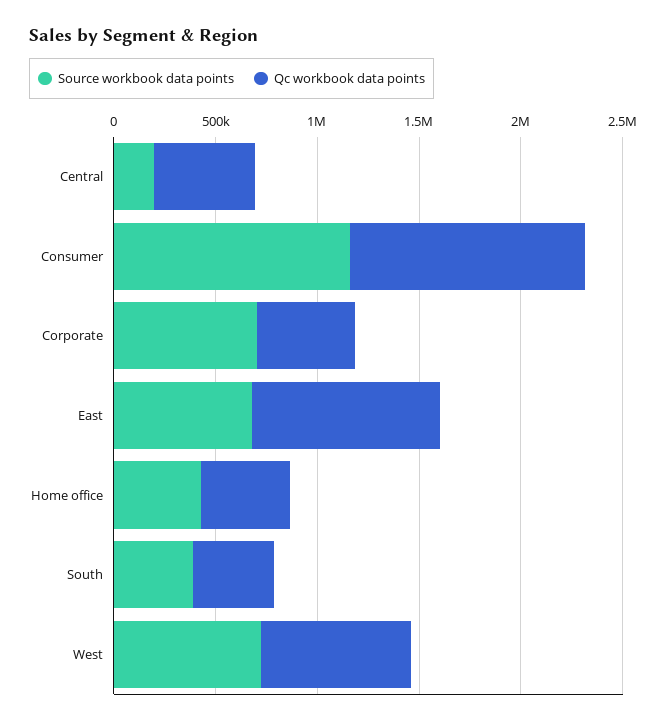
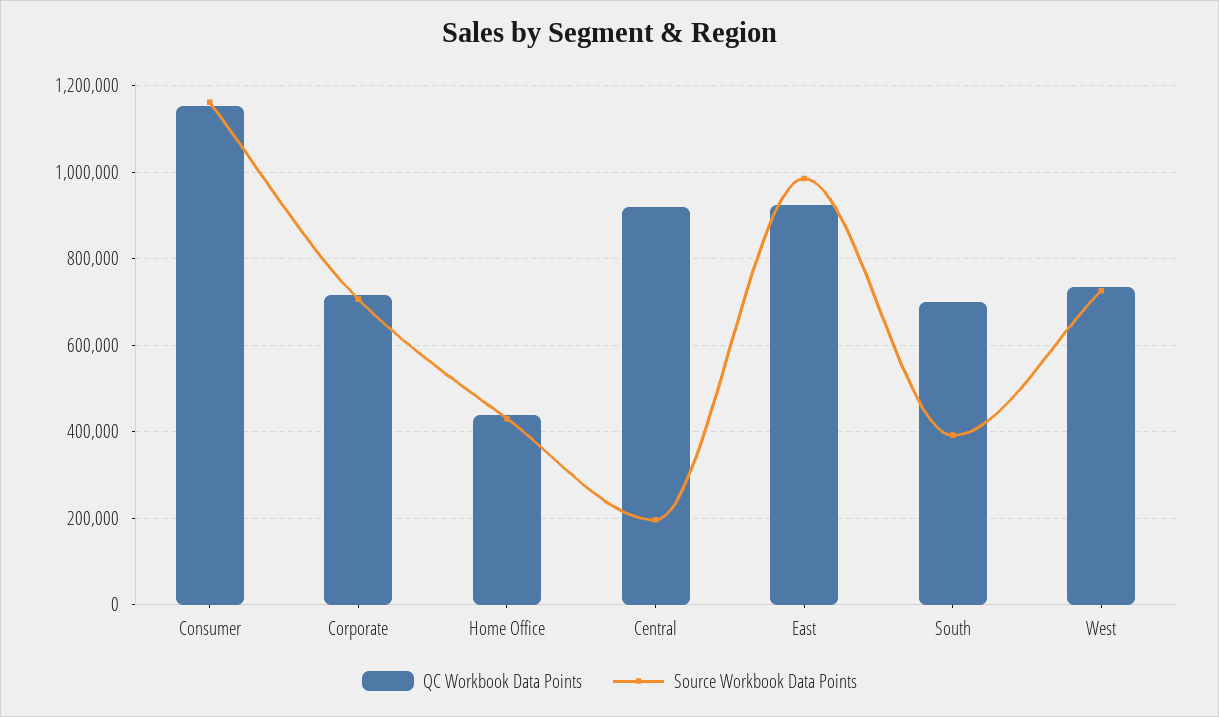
Qc workbook data points, Central: 500000 -> 920000
Qc workbook data points, Corporate: 500000 -> 720000
Source workbook data points, East: 700000 -> 980000
Qc workbook data points, South: 400000 -> 700000

